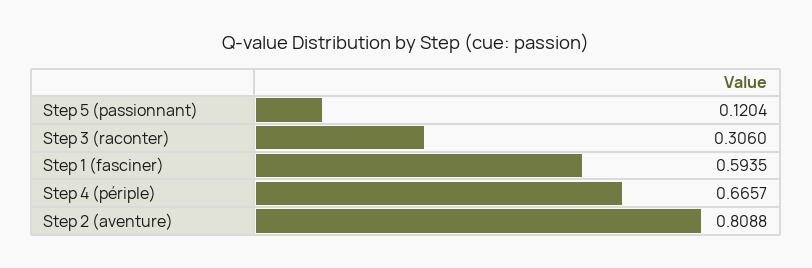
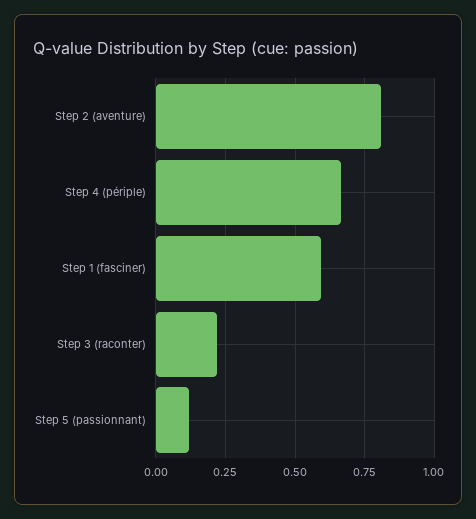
Step 3 (raconter): 0.306 -> 0.225

